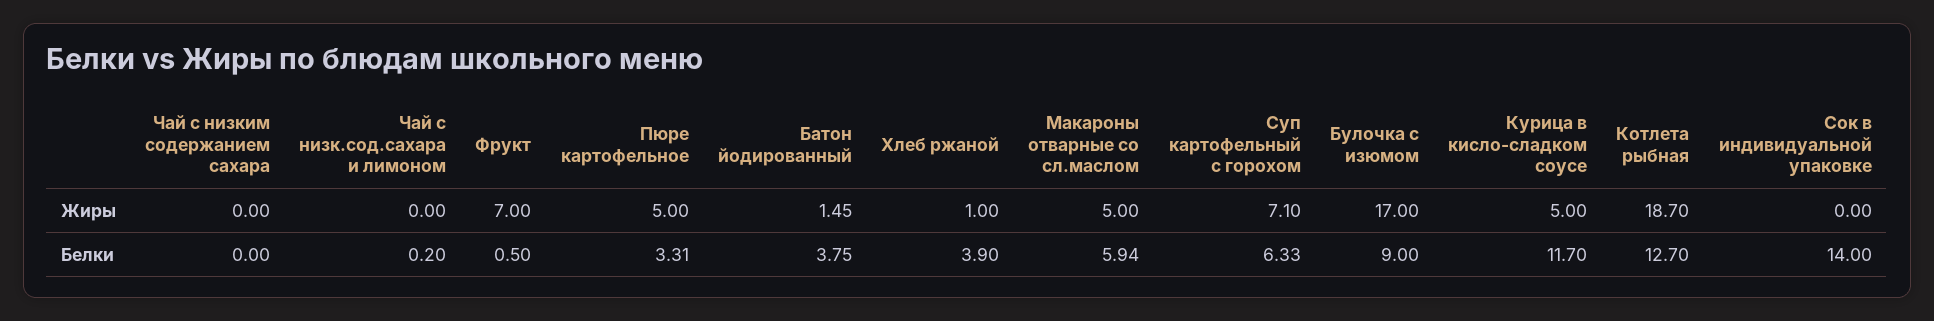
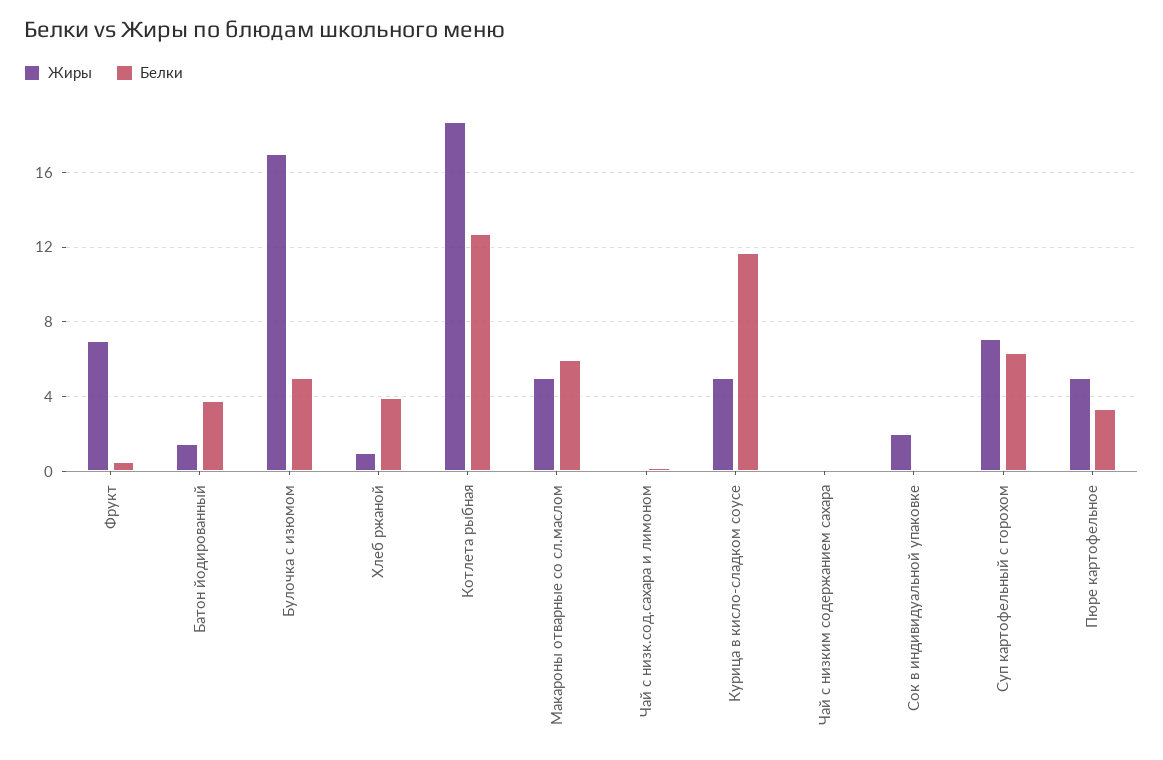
Жиры, Сок в индивидуальной упаковке: 0 -> 2
Белки, Булочка с изюмом: 9 -> 5
Белки, Сок в индивидуальной упаковке: 14 -> 0

